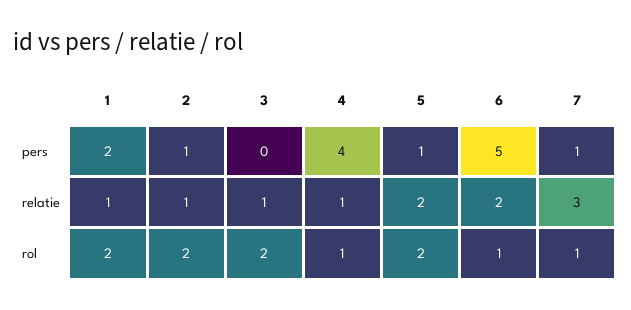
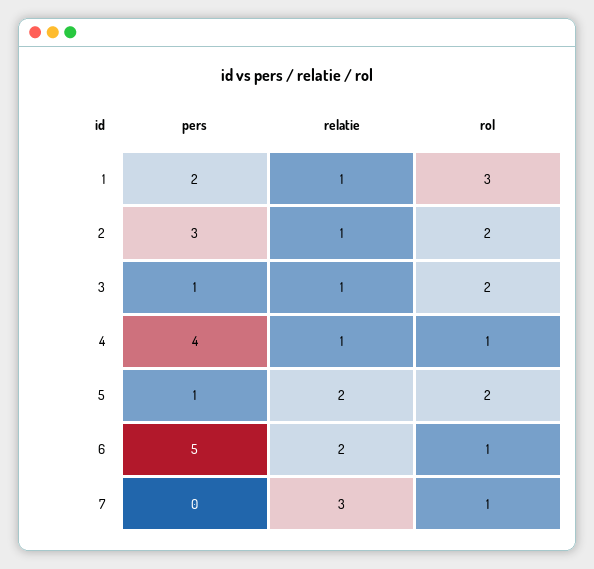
2, pers: 1 -> 3
3, pers: 0 -> 1
7, pers: 1 -> 0
1, rol: 2 -> 3

